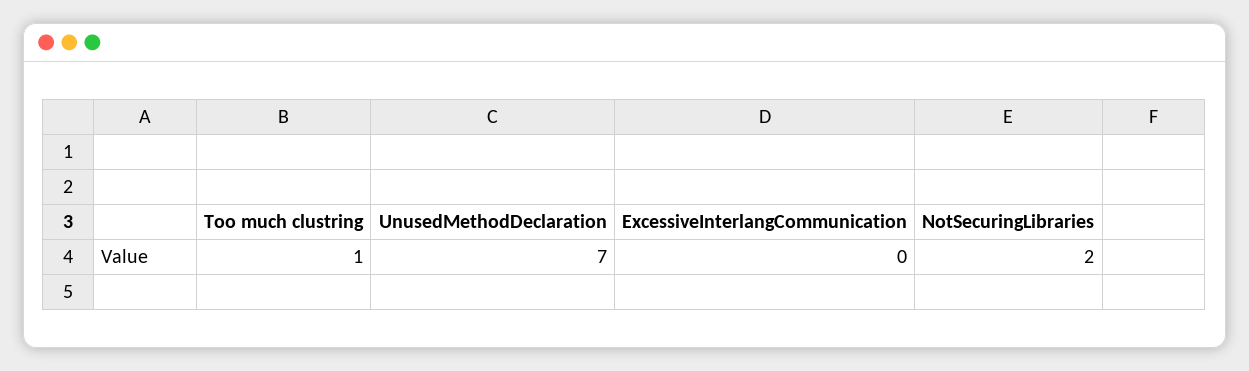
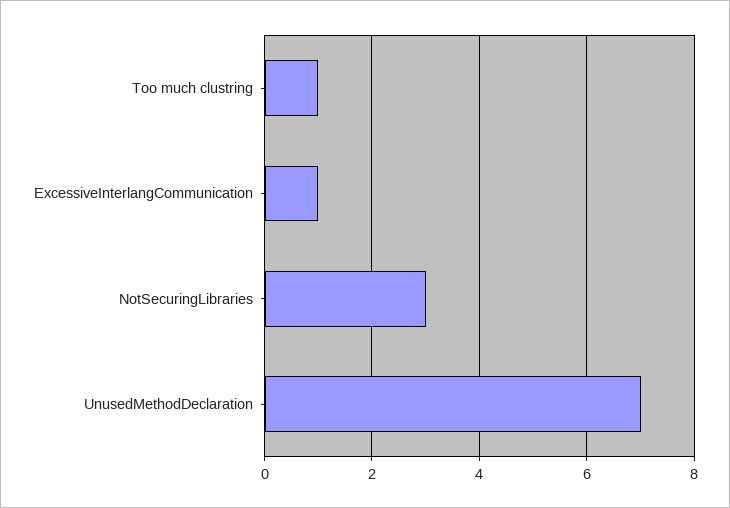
ExcessiveInterlangCommunication: 0 -> 1
NotSecuringLibraries: 2 -> 3

